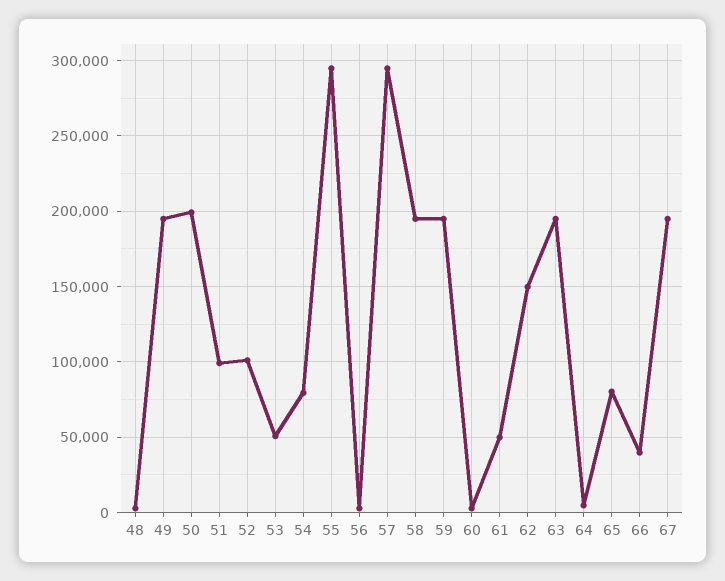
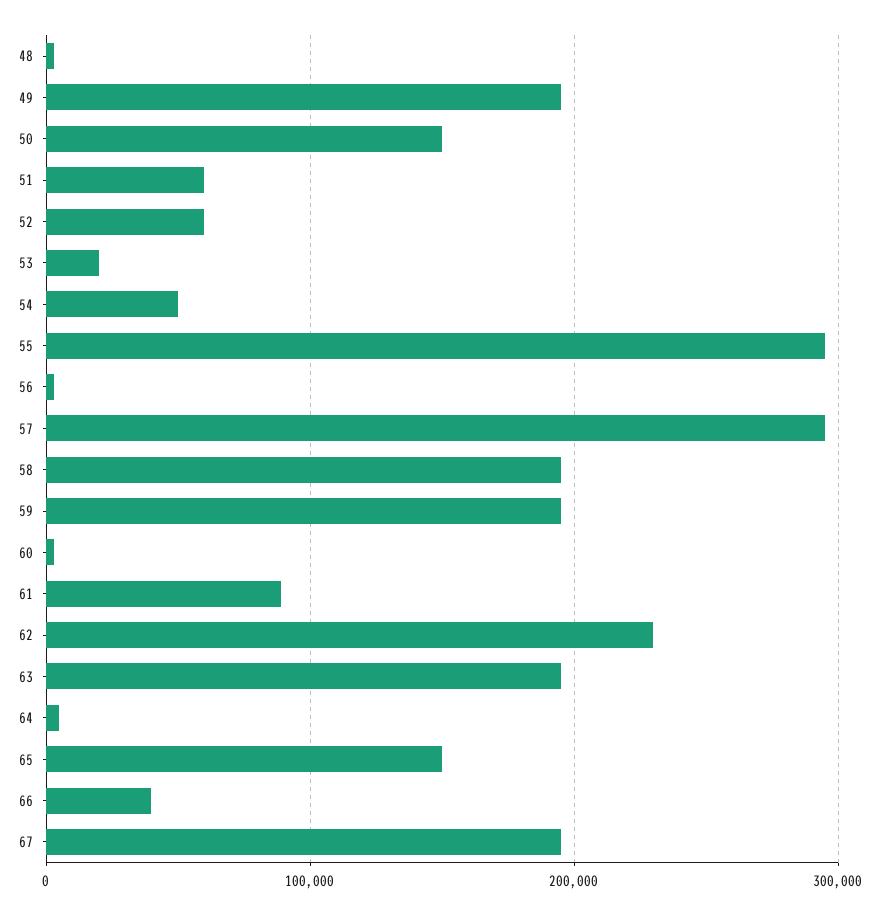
50: 200000 -> 150000
51: 100000 -> 60000
52: 100000 -> 60000
53: 50000 -> 20000
54: 80000 -> 50000
61: 50000 -> 90000
62: 150000 -> 230000
65: 80000 -> 150000

